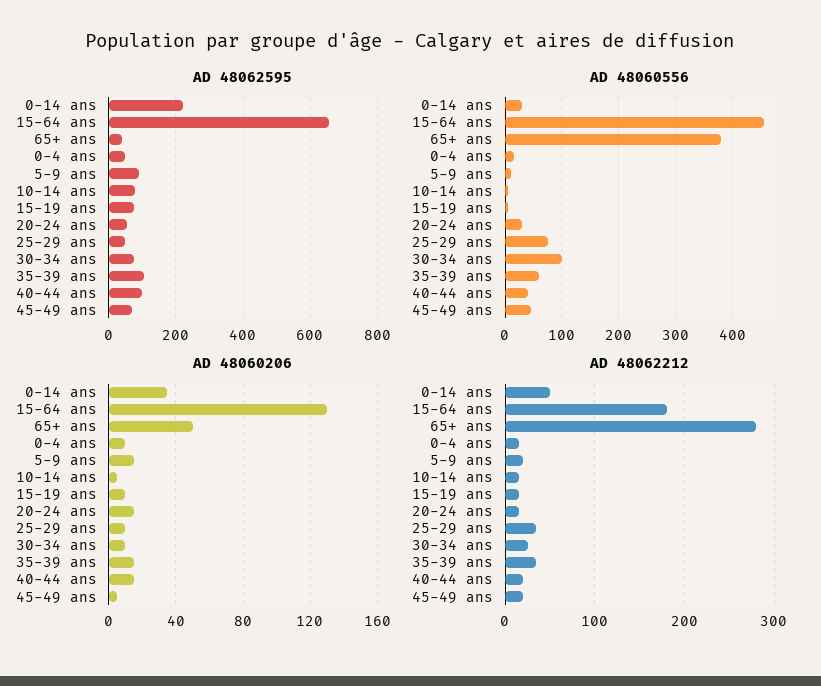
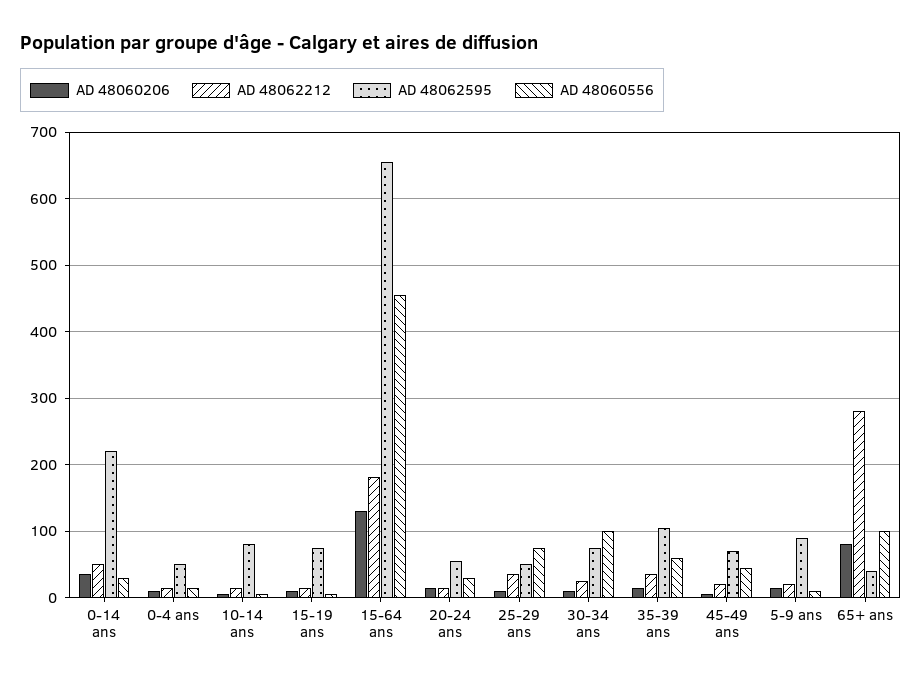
AD 48062595, 40-44 ans: 100 -> none
AD 48060556, 65+ ans: 380 -> 100
AD 48060556, 40-44 ans: 40 -> none
AD 48060206, 65+ ans: 50 -> 80
AD 48060206, 40-44 ans: 15 -> none
AD 48062212, 40-44 ans: 20 -> none

